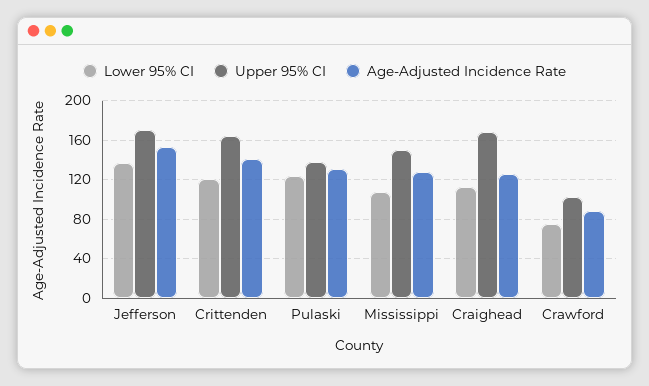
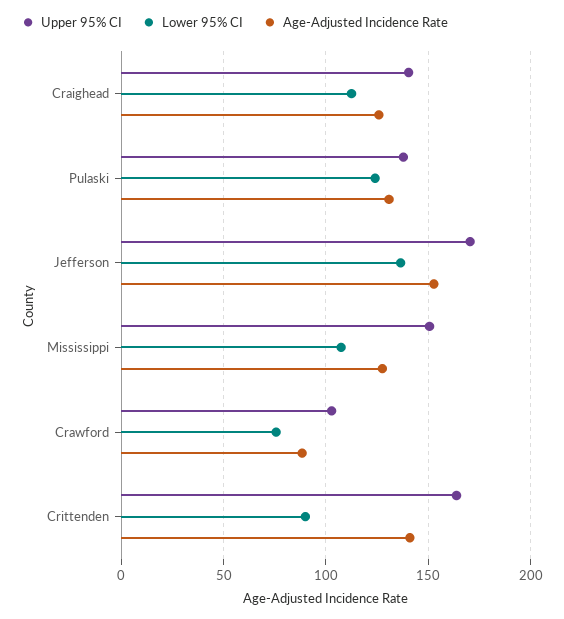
Lower 95% CI, Crittenden: 120 -> 90
Upper 95% CI, Craighead: 170 -> 140

